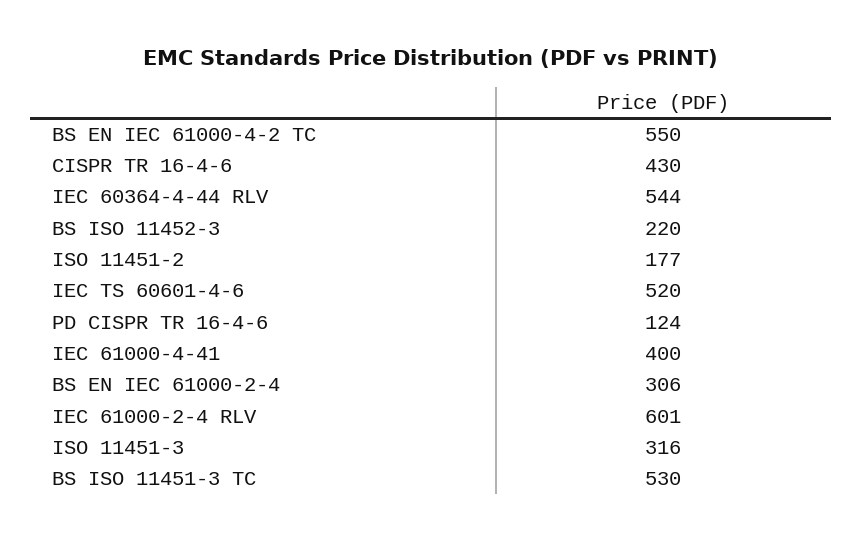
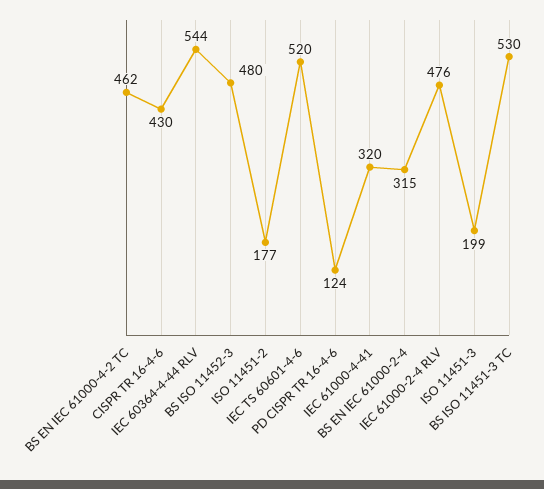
BS EN IEC 61000-4-2 TC: 550 -> 462
BS ISO 11452-3: 220 -> 480
IEC 61000-4-41: 400 -> 320
BS EN IEC 61000-2-4: 306 -> 315
IEC 61000-2-4 RLV: 601 -> 476
ISO 11451-3: 316 -> 199

